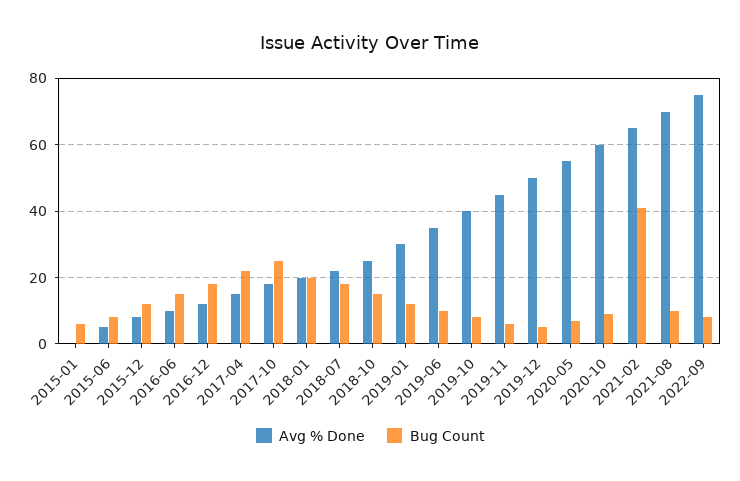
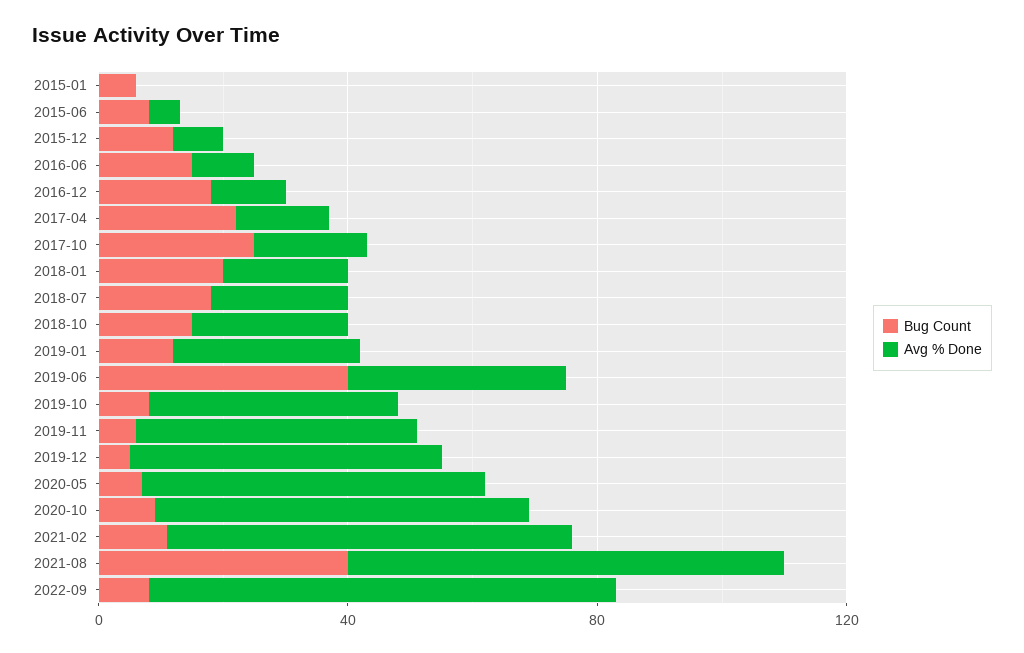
Bug Count, 2019-06: 10 -> 40
Bug Count, 2021-02: 40 -> 10
Bug Count, 2021-08: 10 -> 40

